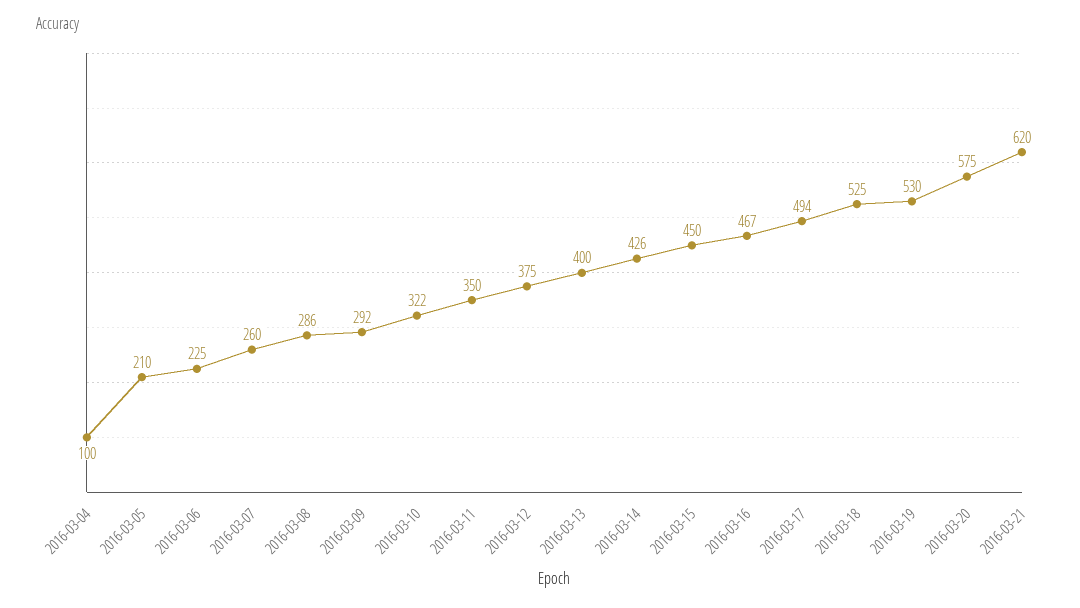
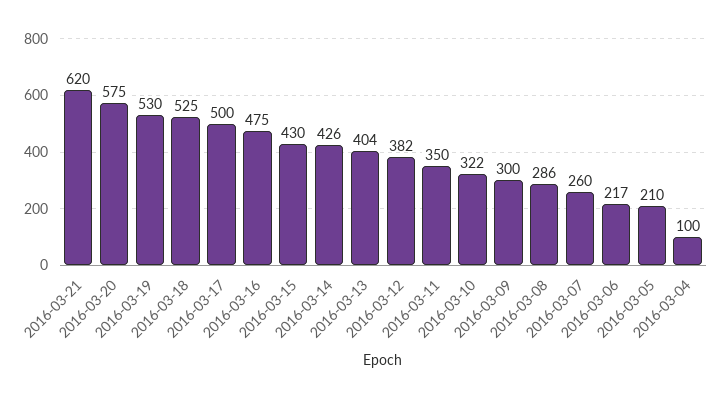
2016-03-06: 225 -> 217
2016-03-09: 292 -> 300
2016-03-12: 375 -> 382
2016-03-13: 400 -> 404
2016-03-15: 450 -> 430
2016-03-16: 467 -> 475
2016-03-17: 494 -> 500

